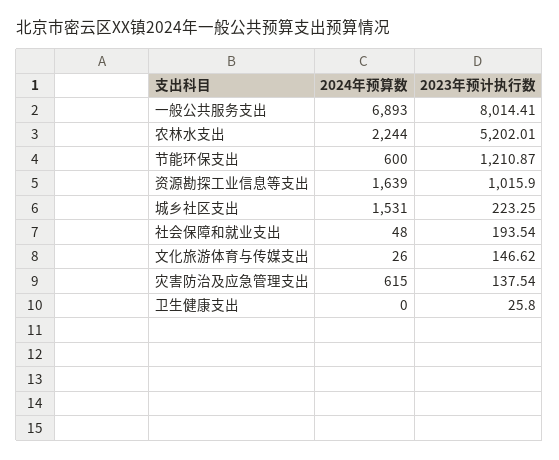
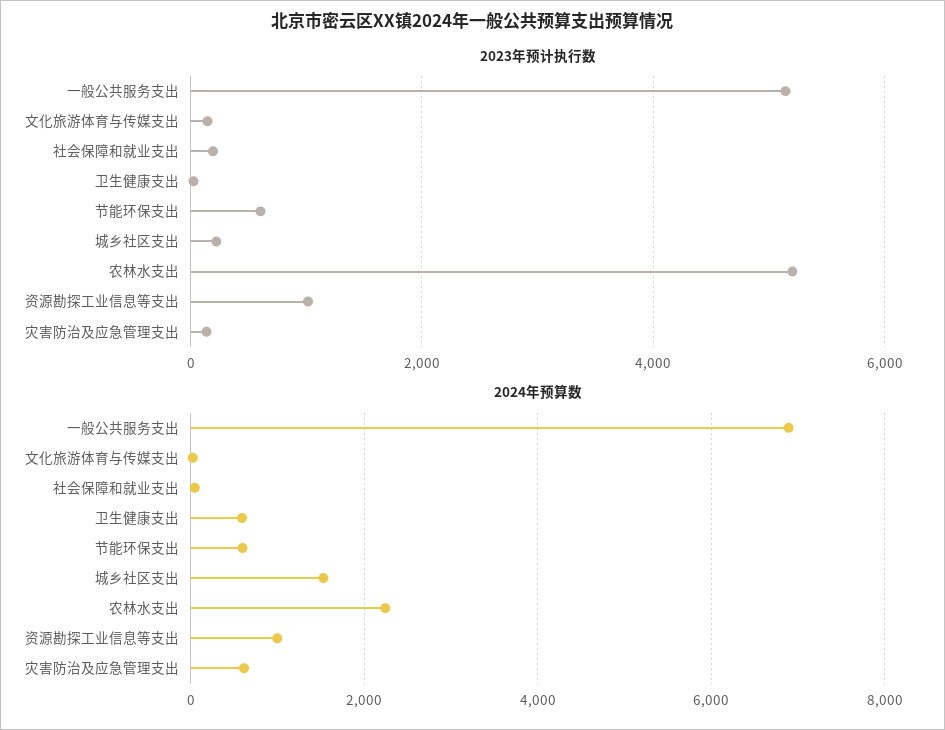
2023年预计执行数, 一般公共服务支出: 8014.41 -> 5200
2023年预计执行数, 节能环保支出: 1210.87 -> 600
2024年预算数, 资源勘探工业信息等支出: 1639 -> 1000
2024年预算数, 卫生健康支出: 0 -> 600

